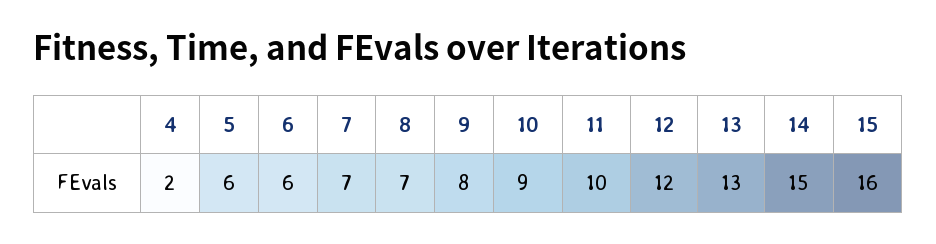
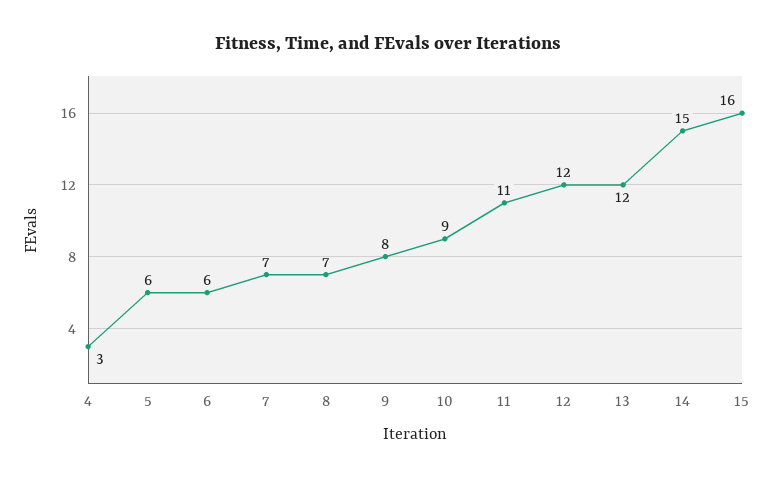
4: 2 -> 3
11: 10 -> 11
13: 13 -> 12

